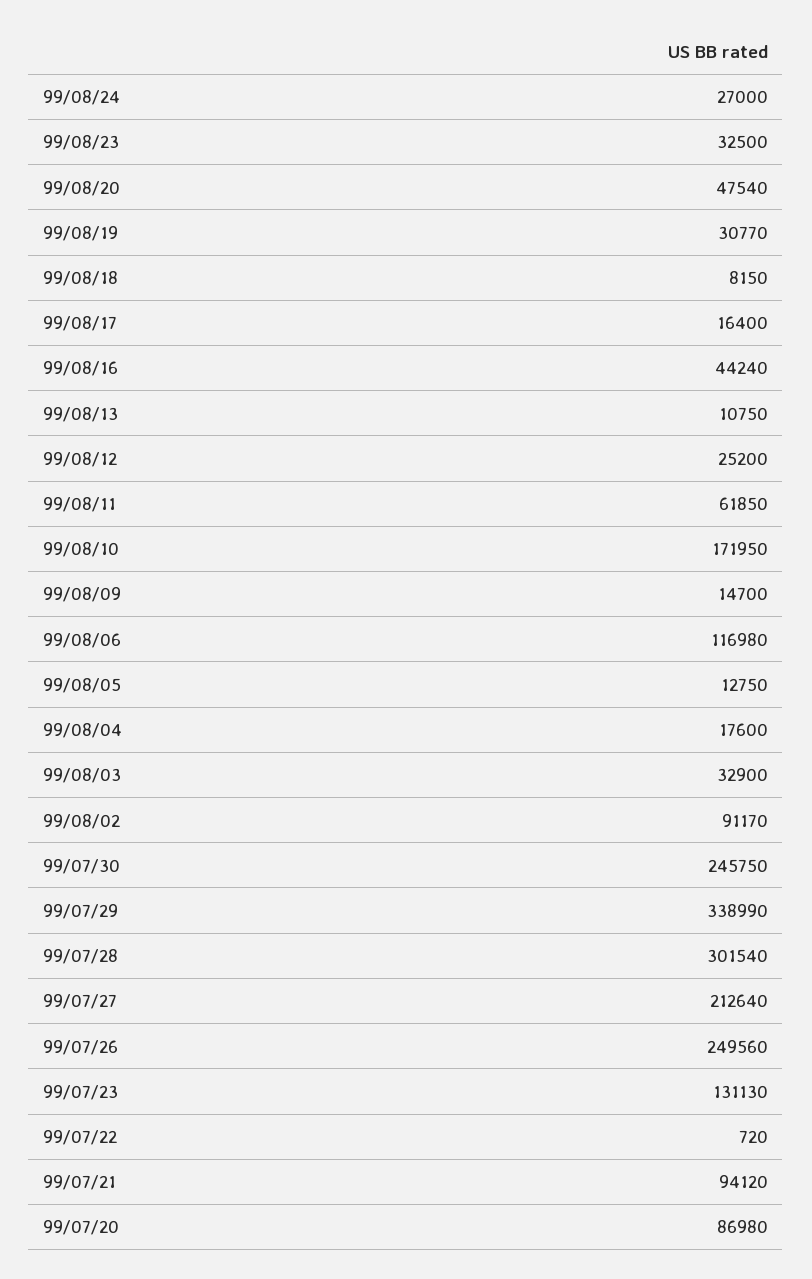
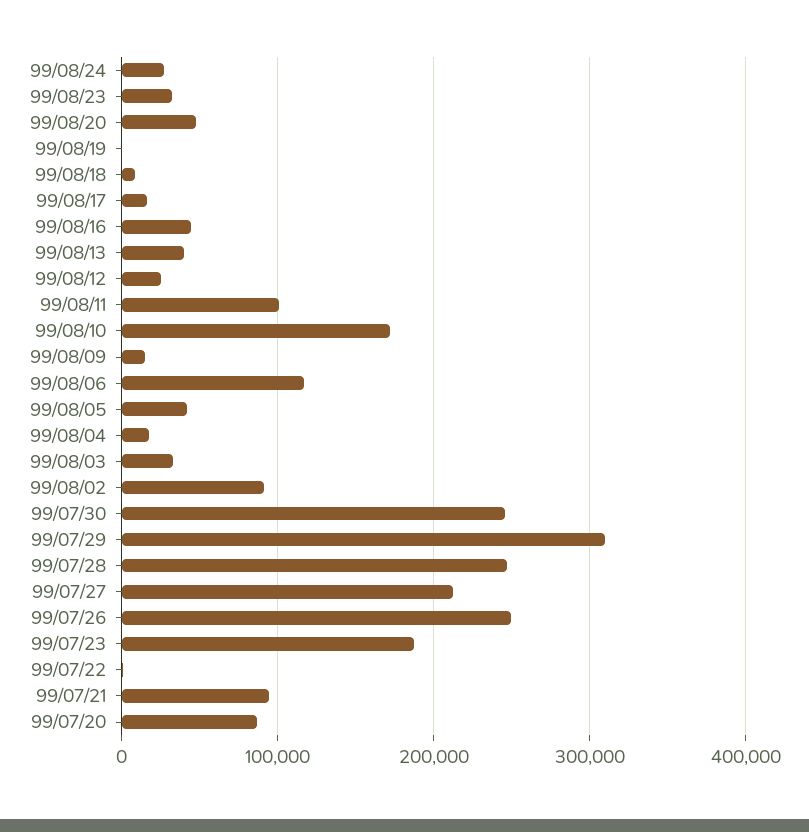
99/08/19: 30770 -> 0
99/08/13: 10750 -> 40000
99/08/11: 61850 -> 100000
99/08/05: 12750 -> 40000
99/07/29: 338990 -> 310000
99/07/28: 301540 -> 250000
99/07/23: 131130 -> 190000

